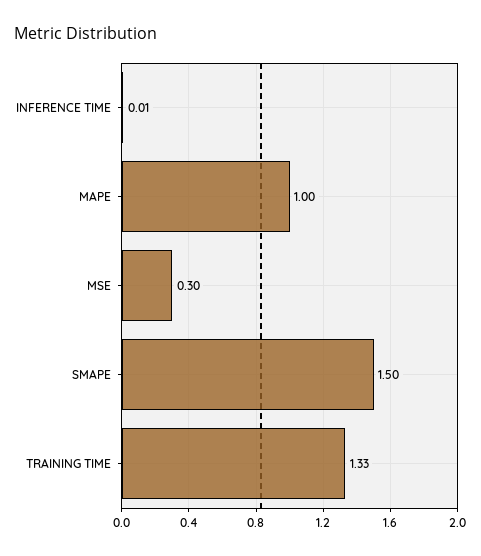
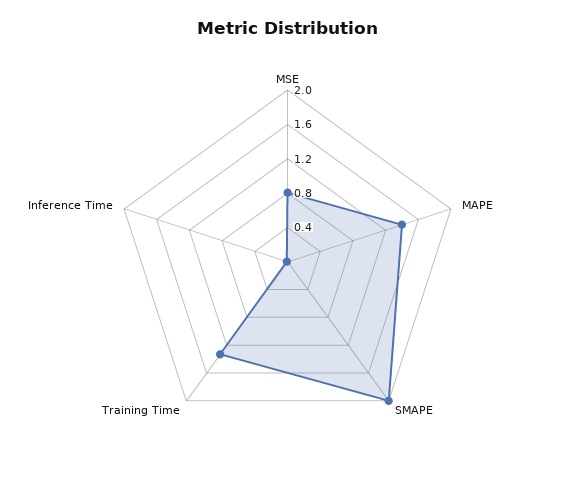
MAPE: 1 -> 1.4
MSE: 0.3 -> 0.8
SMAPE: 1.5 -> 2

